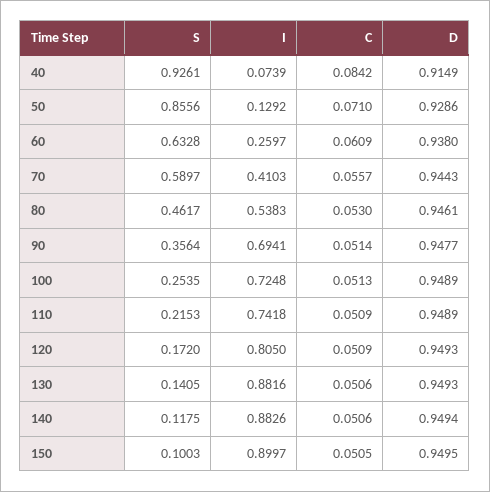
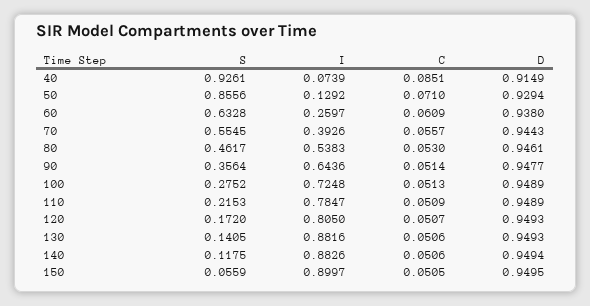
C, 40: 0.0842 -> 0.0851
D, 50: 0.9286 -> 0.9294
S, 70: 0.5897 -> 0.5545
I, 70: 0.4103 -> 0.3926
I, 90: 0.6941 -> 0.6436
S, 100: 0.2535 -> 0.2752
I, 110: 0.7418 -> 0.7847
C, 120: 0.0509 -> 0.0507
S, 150: 0.1003 -> 0.0559

